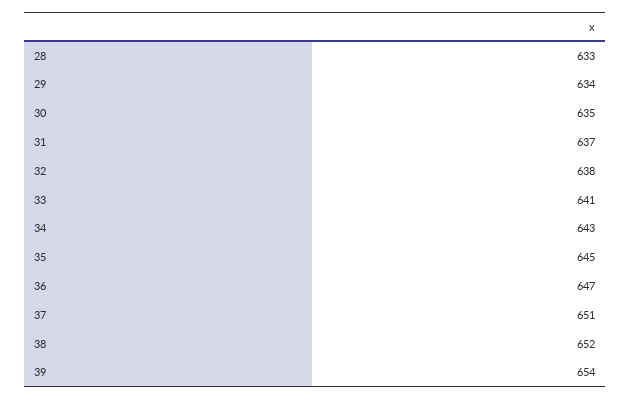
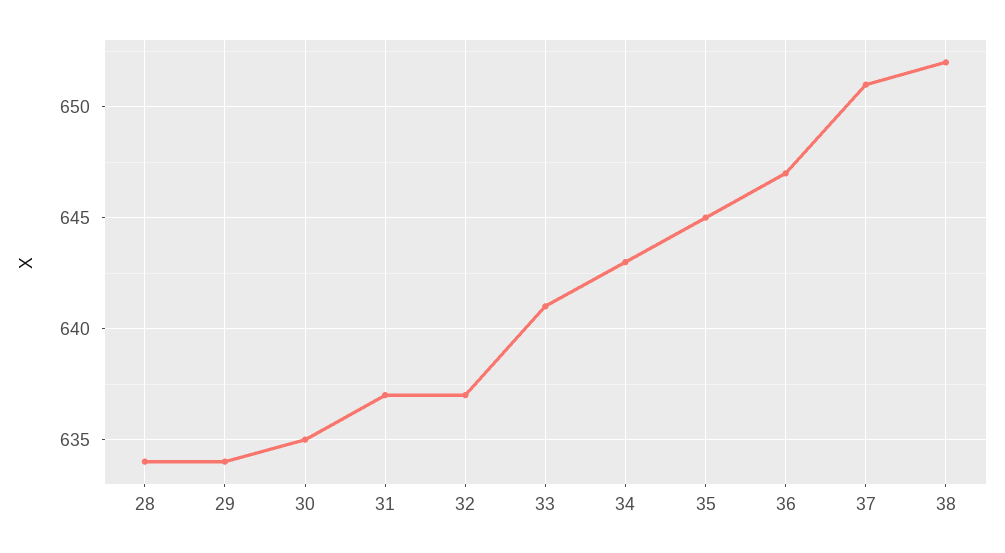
28: 633 -> 634
32: 638 -> 637
39: 654 -> none

